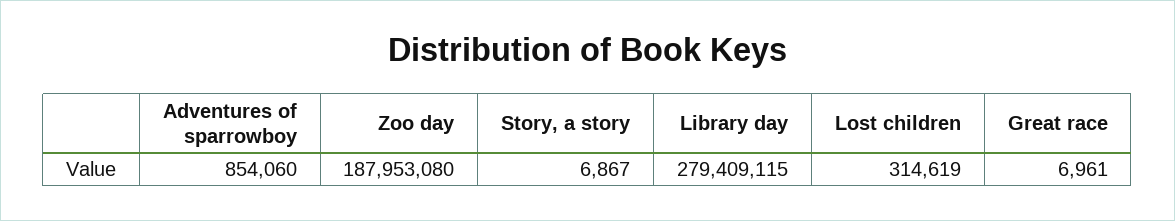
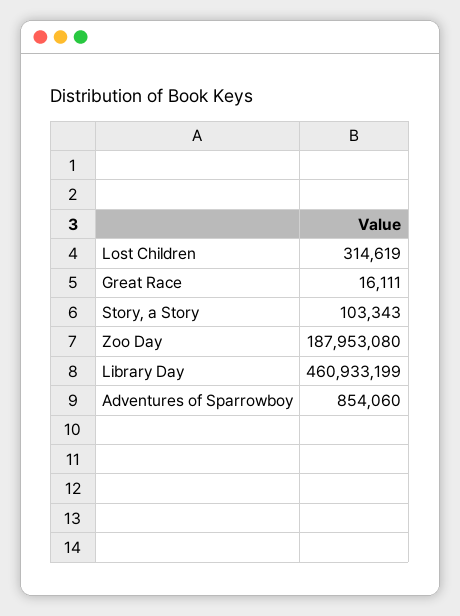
Story, a story: 6867 -> 103343
Library day: 279409115 -> 460933199
Great race: 6961 -> 16111

